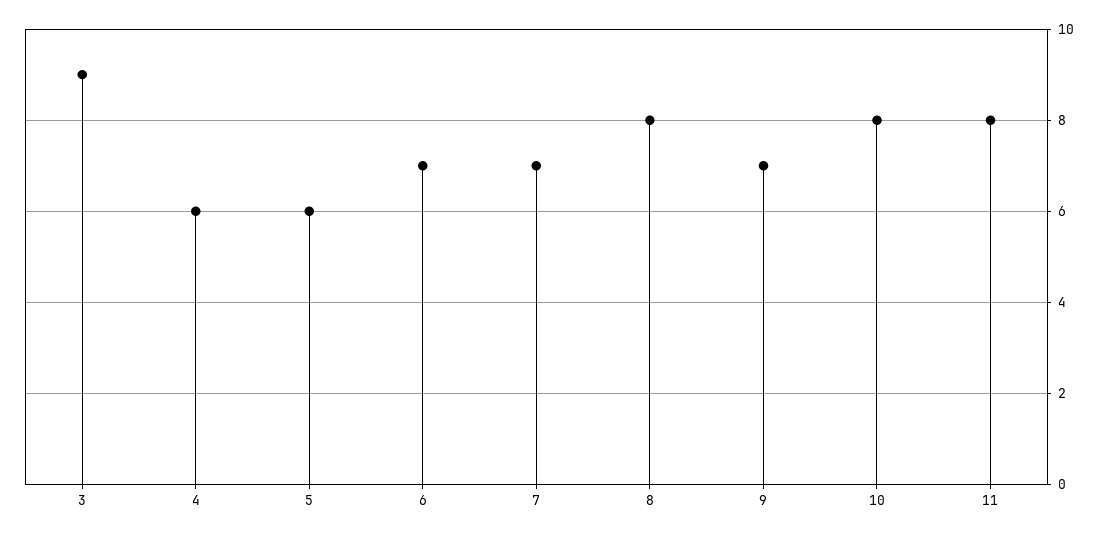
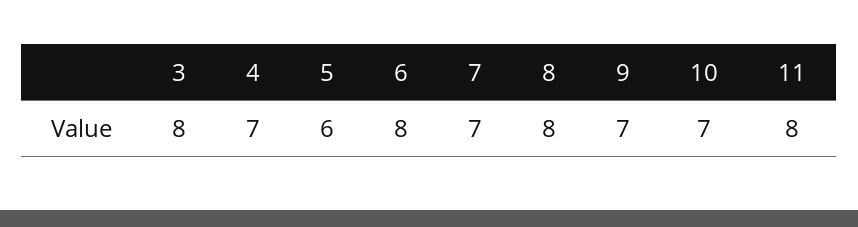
3: 9 -> 8
4: 6 -> 7
6: 7 -> 8
10: 8 -> 7

